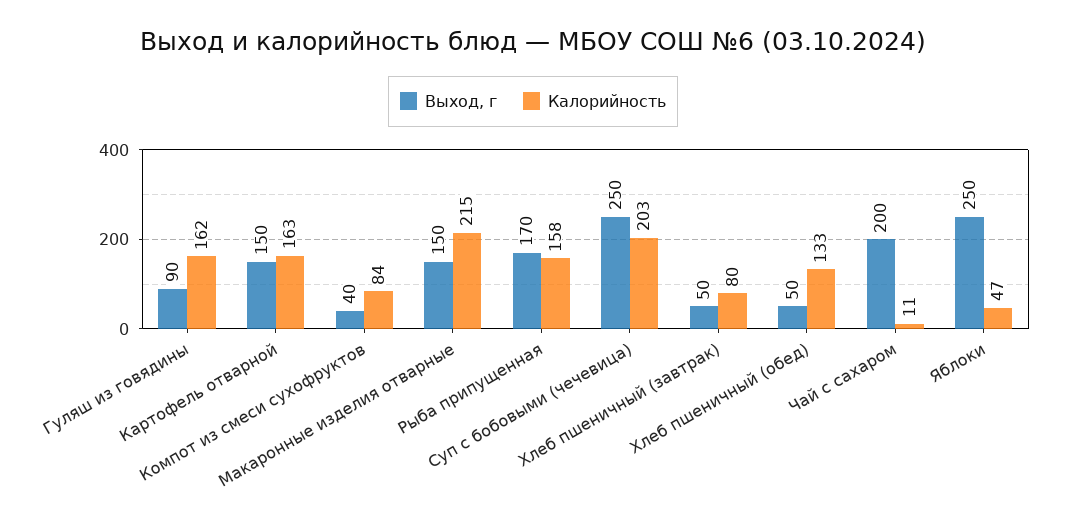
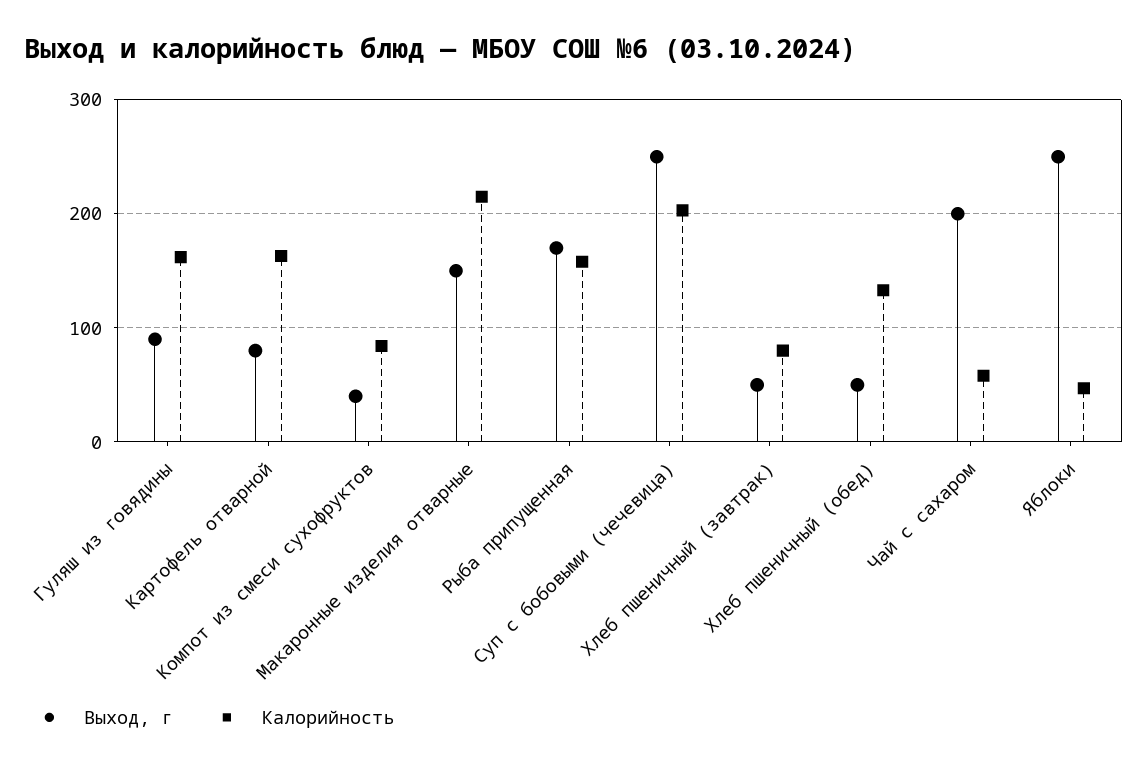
Выход, г, Картофель отварной: 150 -> 80
Калорийность, Чай с сахаром: 11 -> 60

